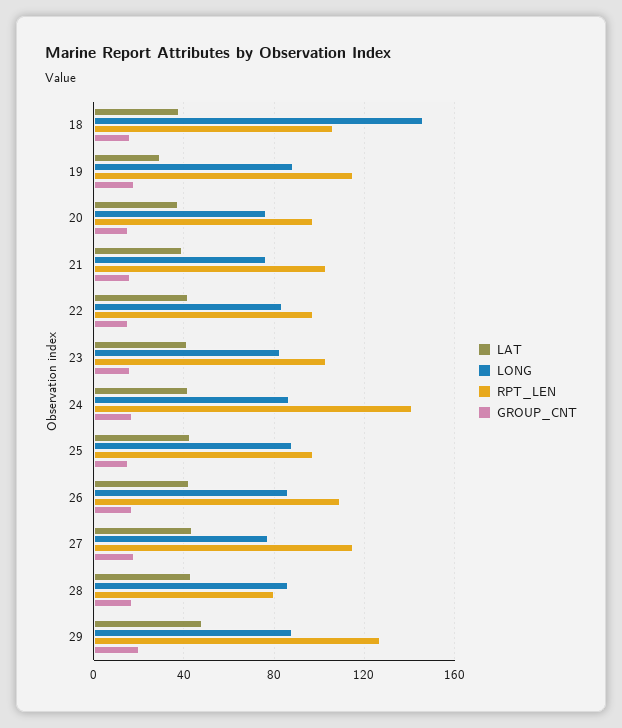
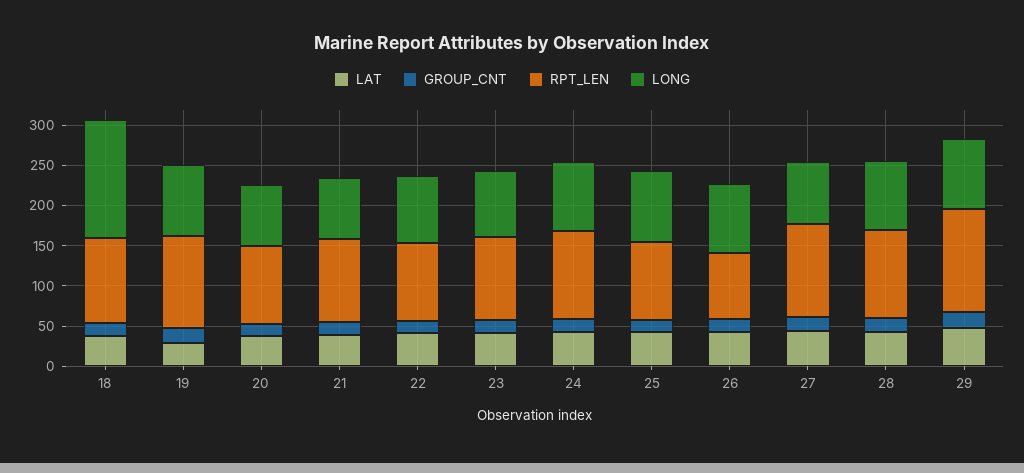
RPT_LEN, 24: 140 -> 110
RPT_LEN, 26: 110 -> 80
RPT_LEN, 28: 80 -> 110

